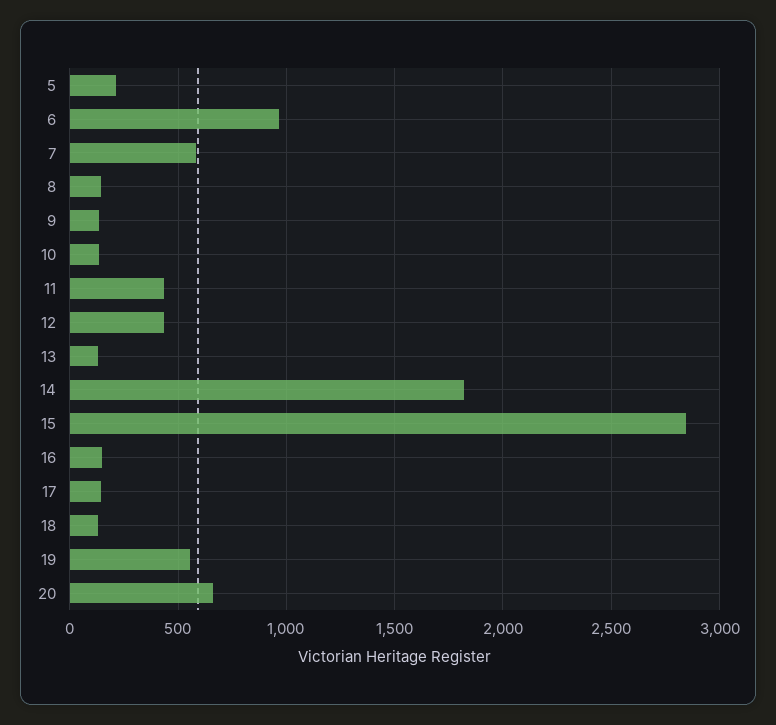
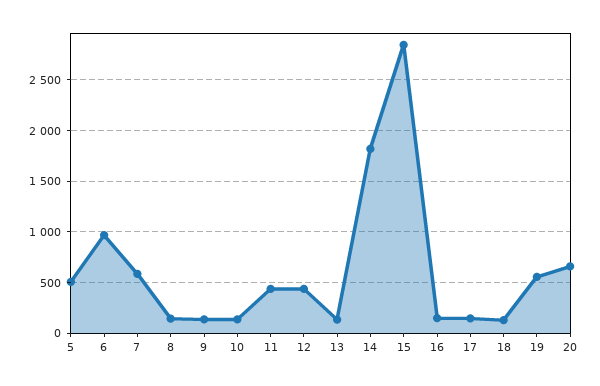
5: 200 -> 500

